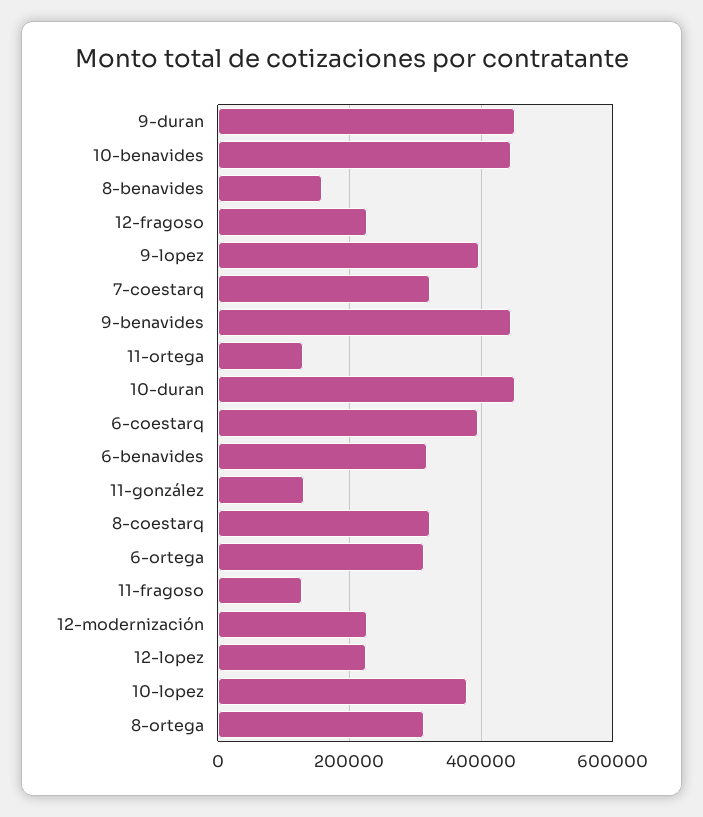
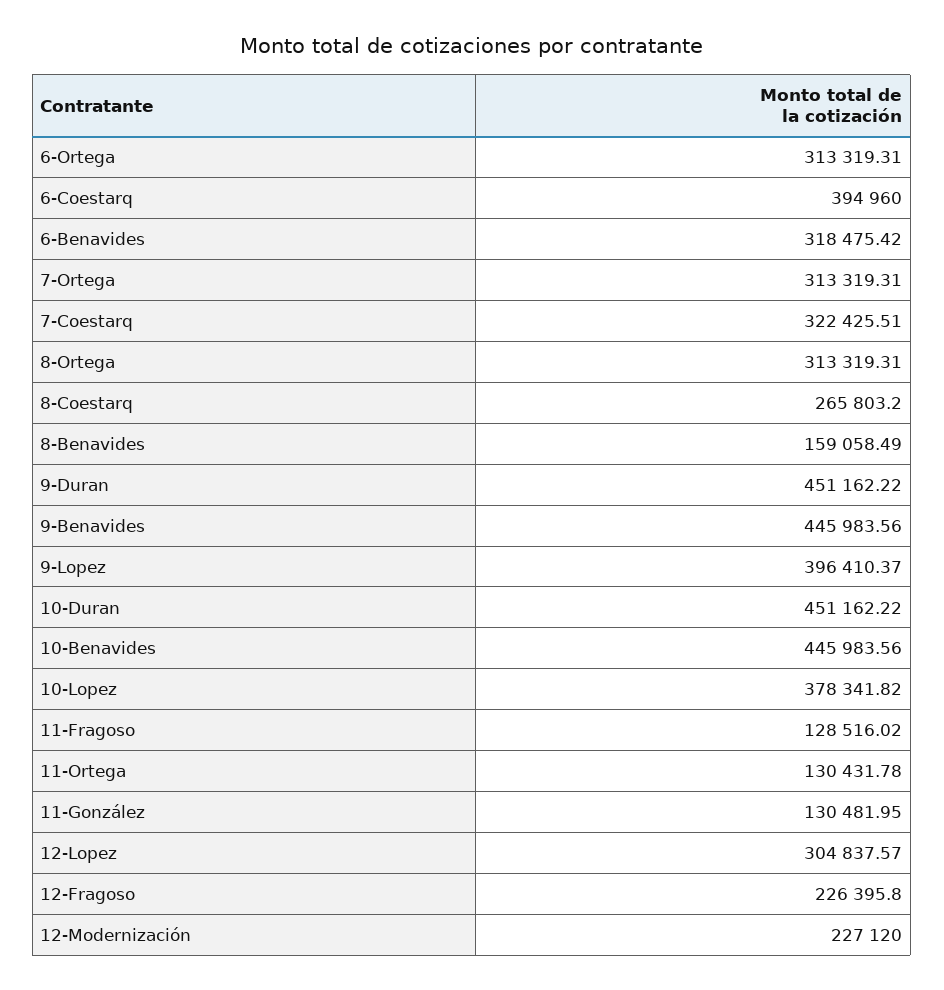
8-coestarq: 320000 -> 265803.2
12-lopez: 220000 -> 304837.57
7-Ortega: none -> 313319.31

